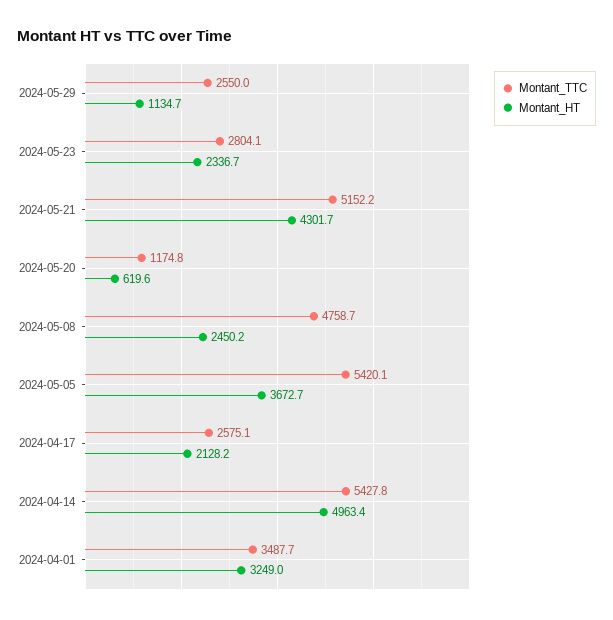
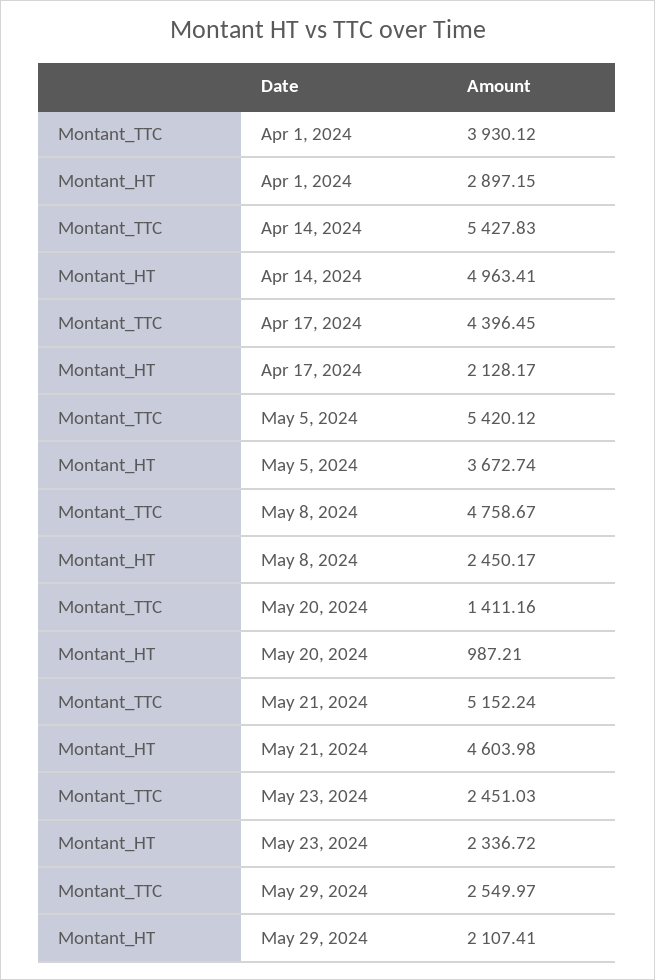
Montant_HT, 2024-05-29: 1134.7 -> 2107.41
Montant_TTC, 2024-05-23: 2804.1 -> 2451.03
Montant_HT, 2024-05-21: 4301.7 -> 4603.98
Montant_TTC, 2024-05-20: 1174.8 -> 1411.16
Montant_HT, 2024-05-20: 619.6 -> 987.21
Montant_TTC, 2024-04-17: 2575.1 -> 4396.45
Montant_TTC, 2024-04-01: 3487.7 -> 3930.12
Montant_HT, 2024-04-01: 3249 -> 2897.15

